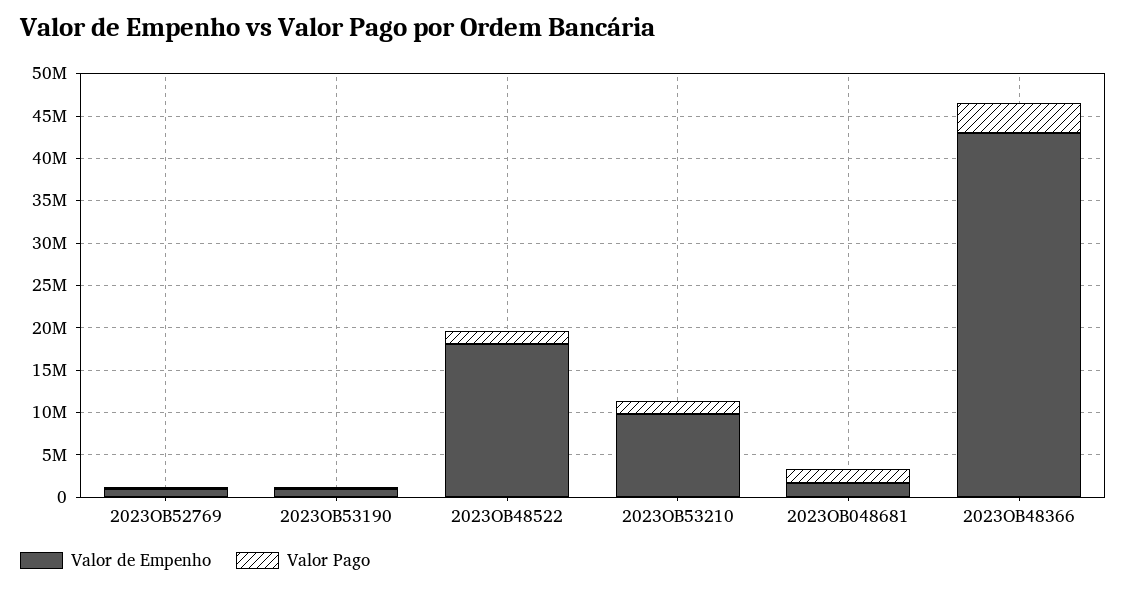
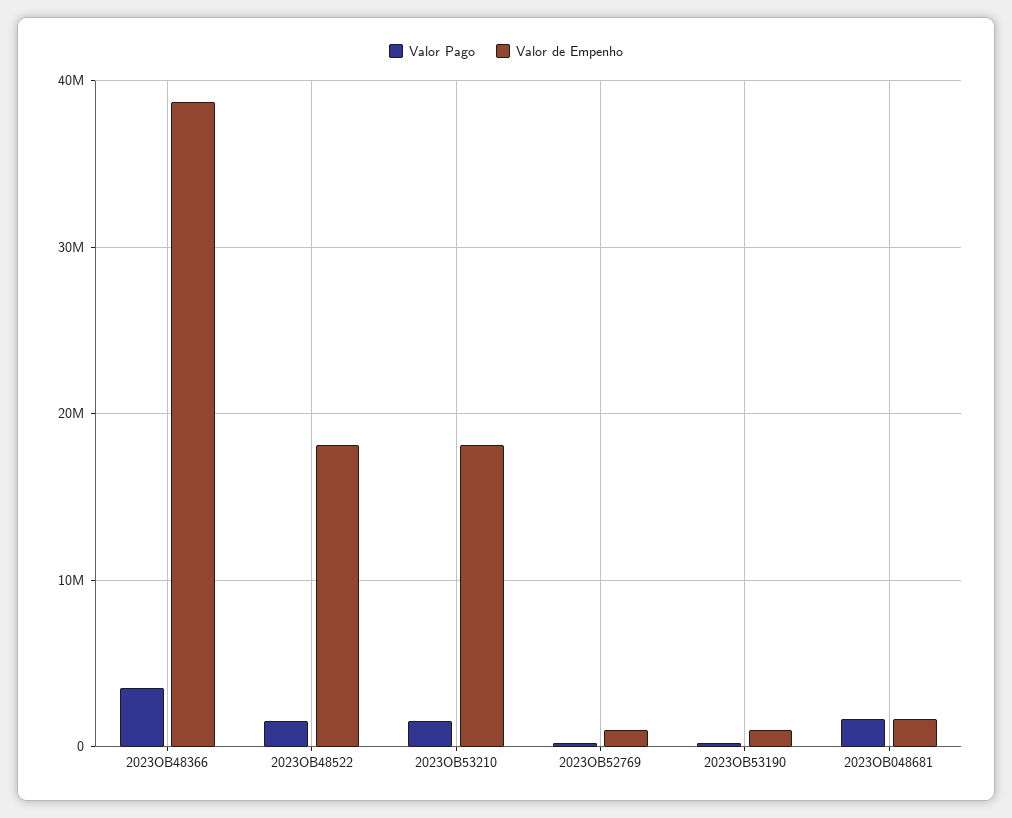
Valor de Empenho, 2023OB53210: 10000000 -> 18000000
Valor de Empenho, 2023OB48366: 43000000 -> 39000000

